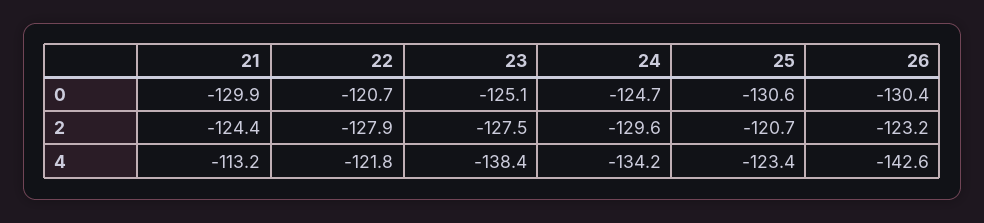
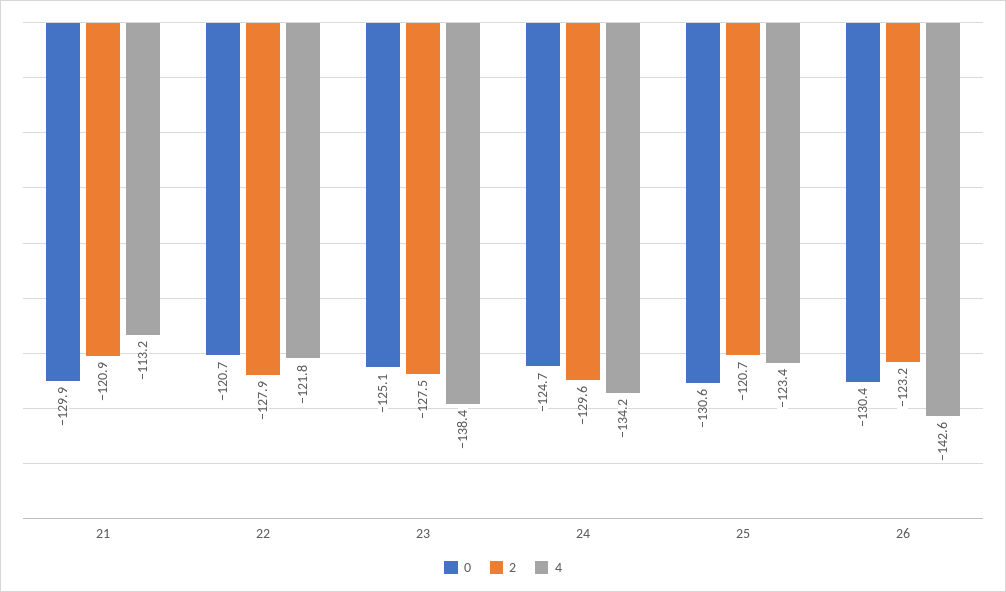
2, 21: -124.4 -> -120.9

